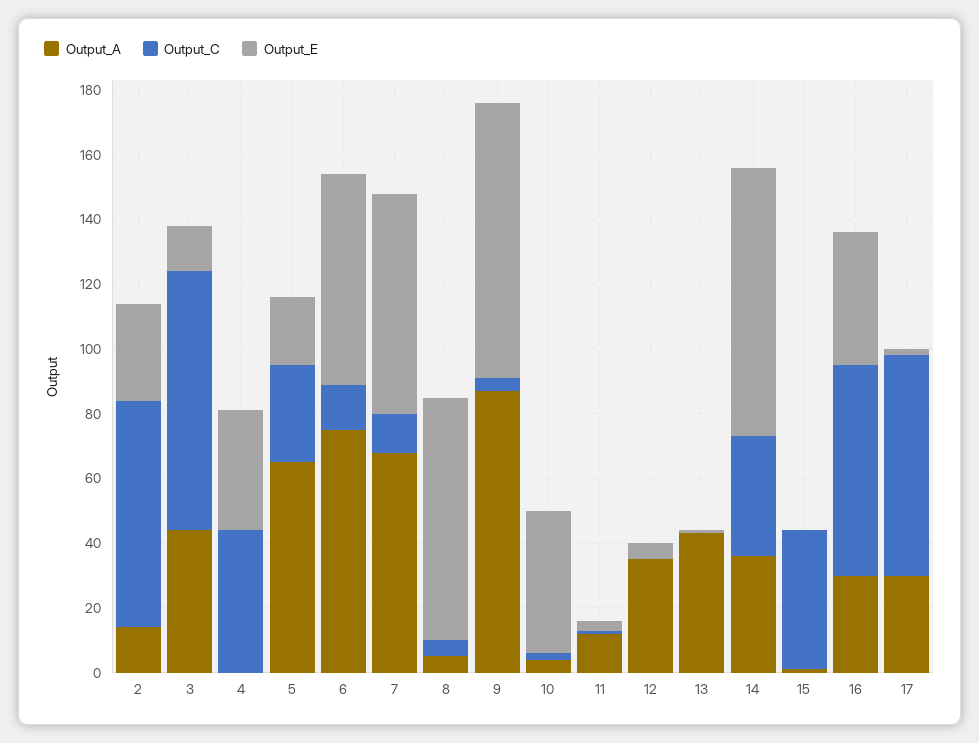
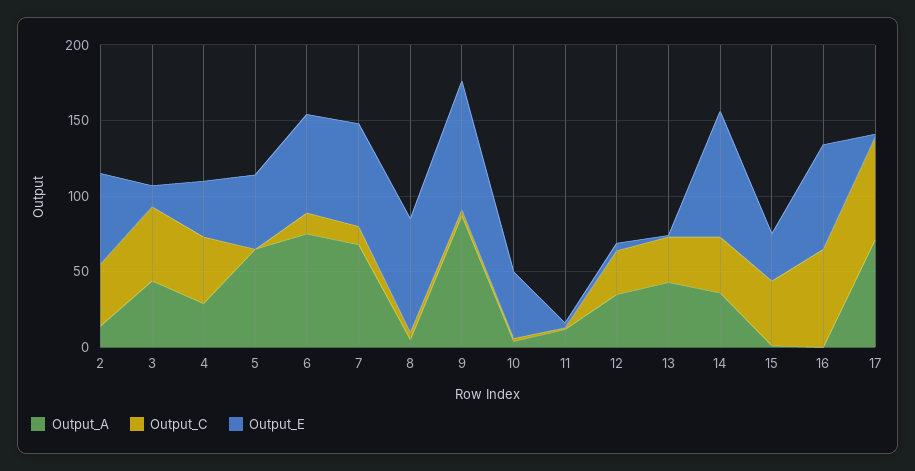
Output_C, 2: 70 -> 40
Output_E, 2: 30 -> 60
Output_C, 3: 80 -> 50
Output_A, 4: 0 -> 30
Output_C, 5: 30 -> 0
Output_E, 5: 20 -> 50
Output_C, 12: 0 -> 30
Output_C, 13: 0 -> 30
Output_E, 15: 0 -> 30
Output_A, 16: 30 -> 0
Output_E, 16: 40 -> 70
Output_A, 17: 30 -> 70

